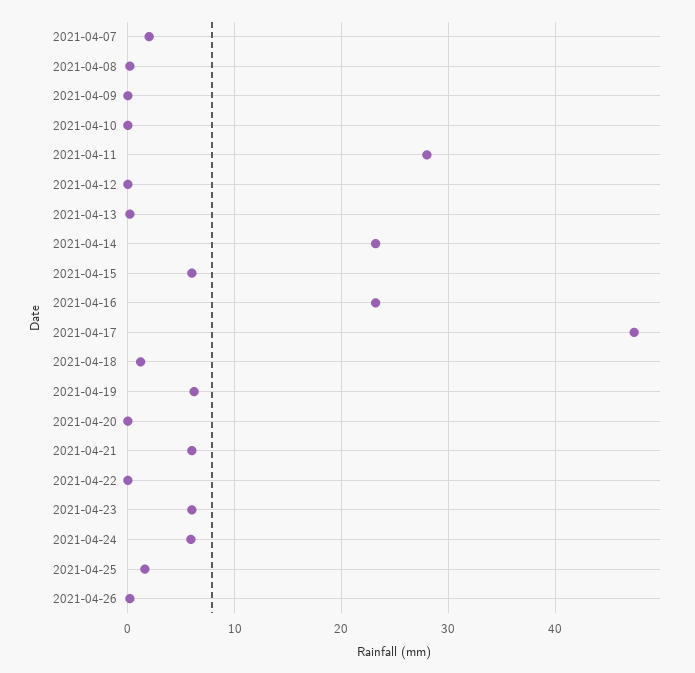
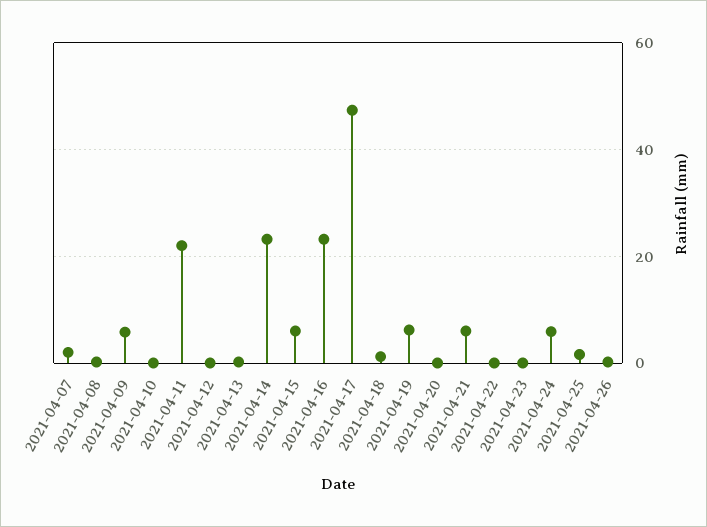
2021-04-09: 0 -> 6
2021-04-11: 28 -> 22
2021-04-23: 6 -> 0

